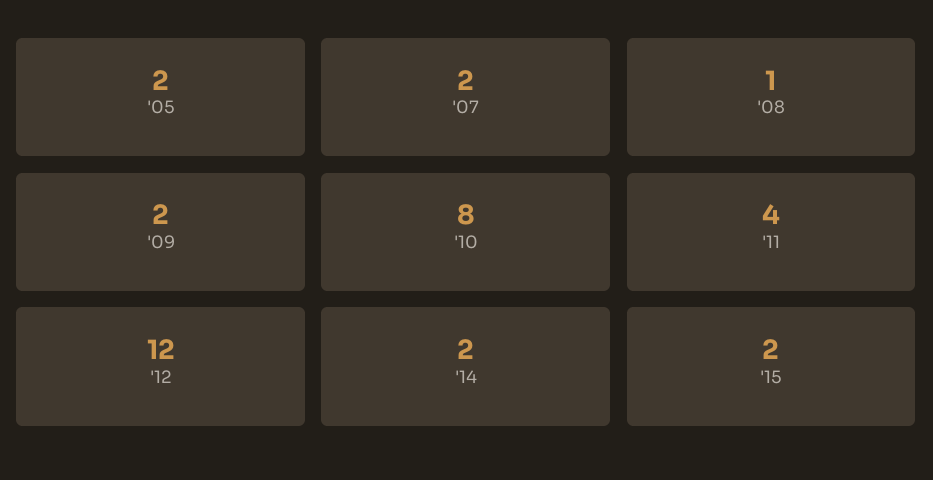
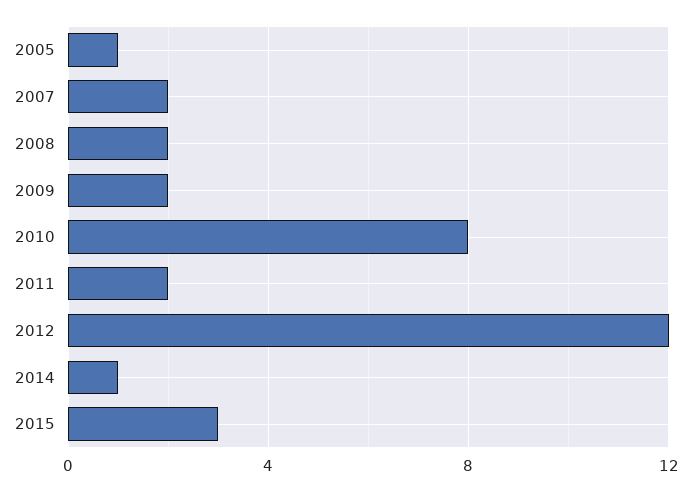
'05: 2 -> 1
'08: 1 -> 2
'11: 4 -> 2
'14: 2 -> 1
'15: 2 -> 3

